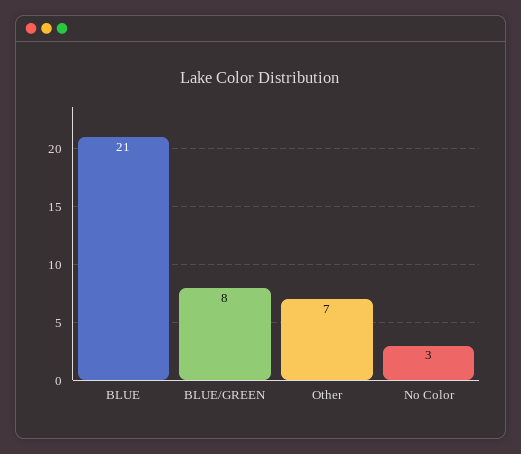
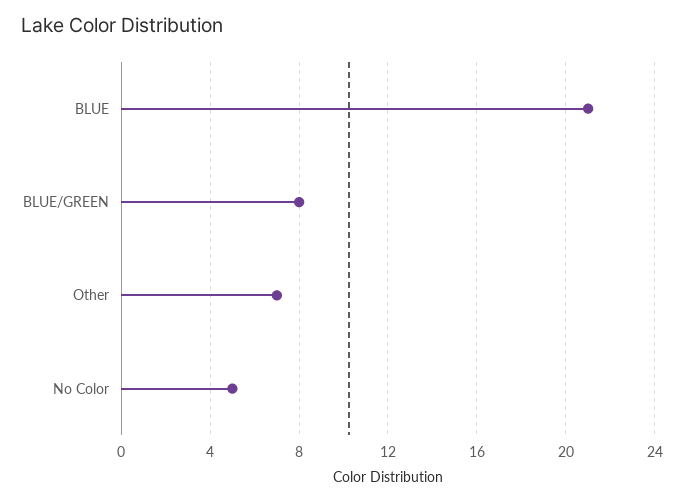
No Color: 3 -> 5

